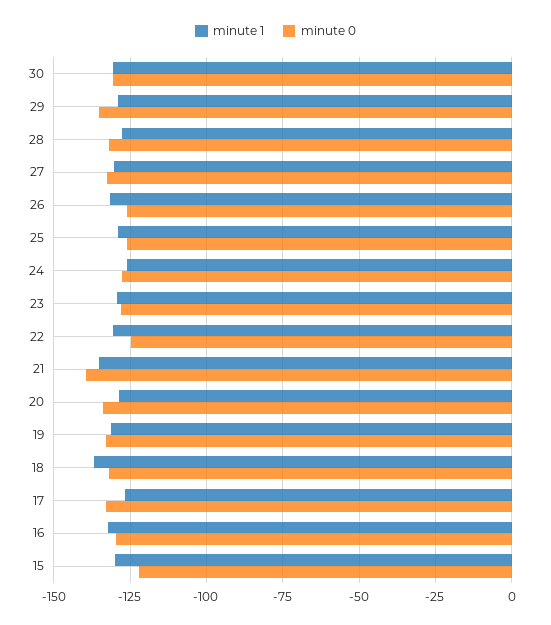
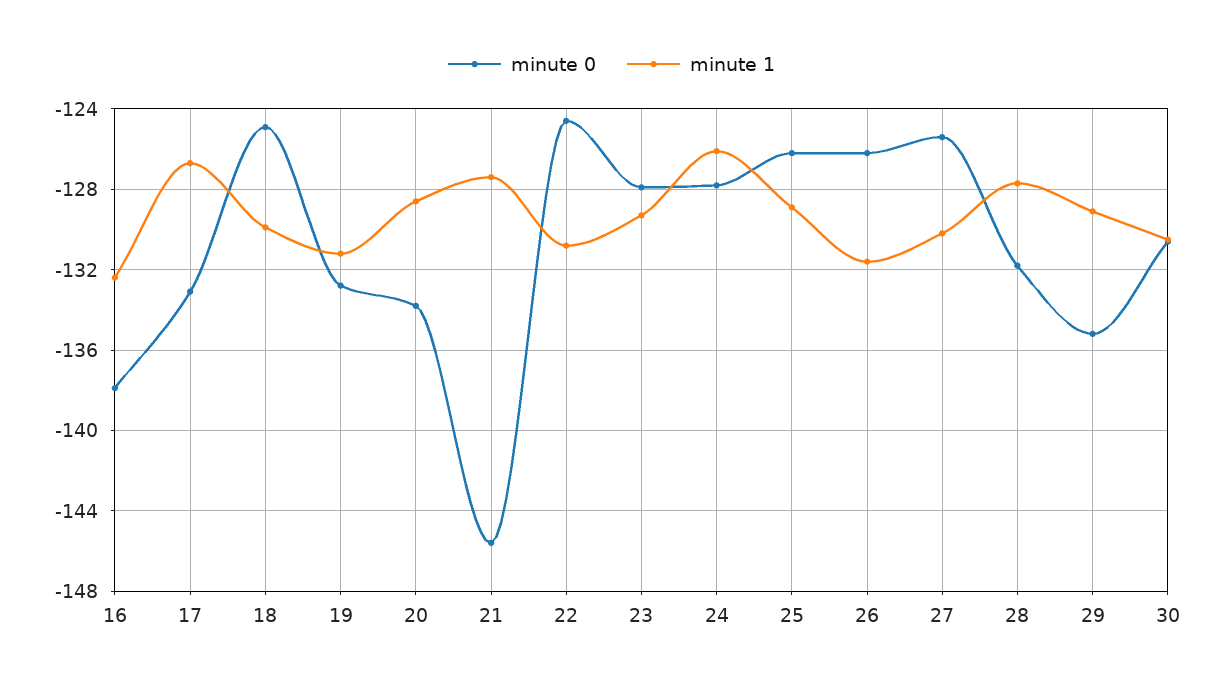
minute 0, 27: -132.5 -> -125.5
minute 1, 21: -135 -> -127.5
minute 0, 21: -140 -> -145.5
minute 1, 18: -137.5 -> -130
minute 0, 18: -132.5 -> -125
minute 0, 16: -130 -> -138
minute 1, 15: -130 -> none
minute 0, 15: -122.5 -> none

